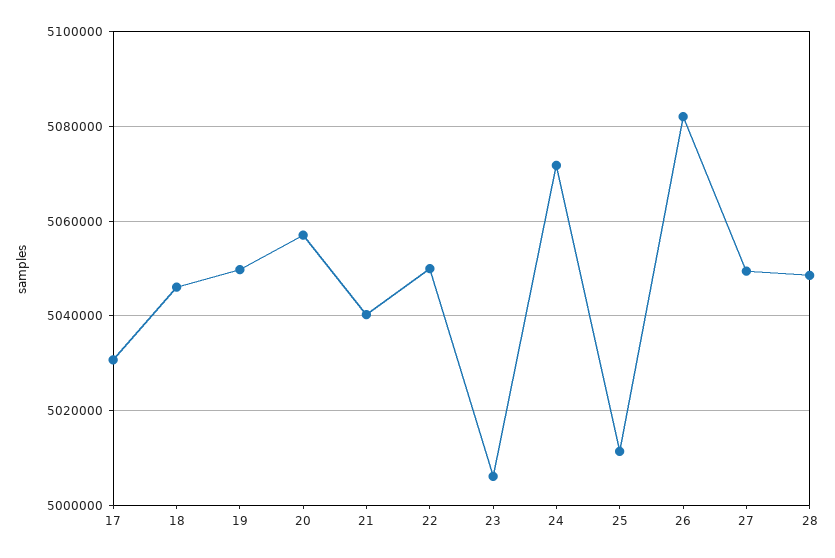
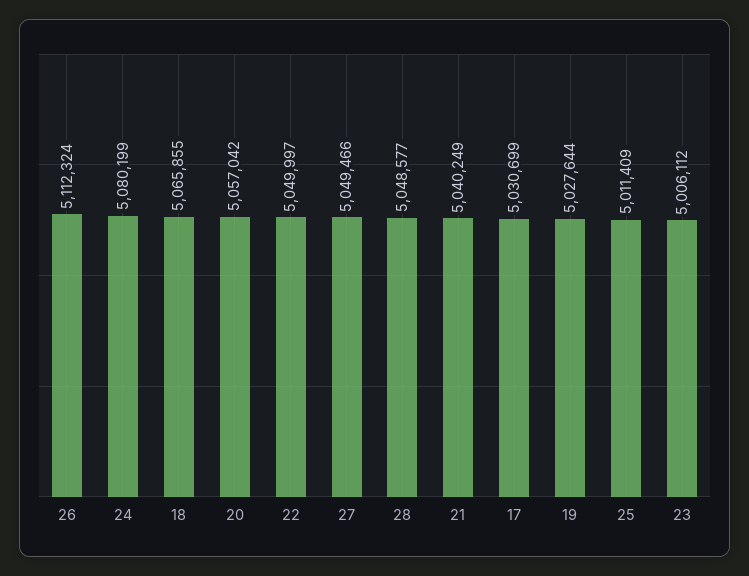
18: 5046000 -> 5065855
19: 5050000 -> 5027644
24: 5072000 -> 5080199
26: 5082000 -> 5112324

